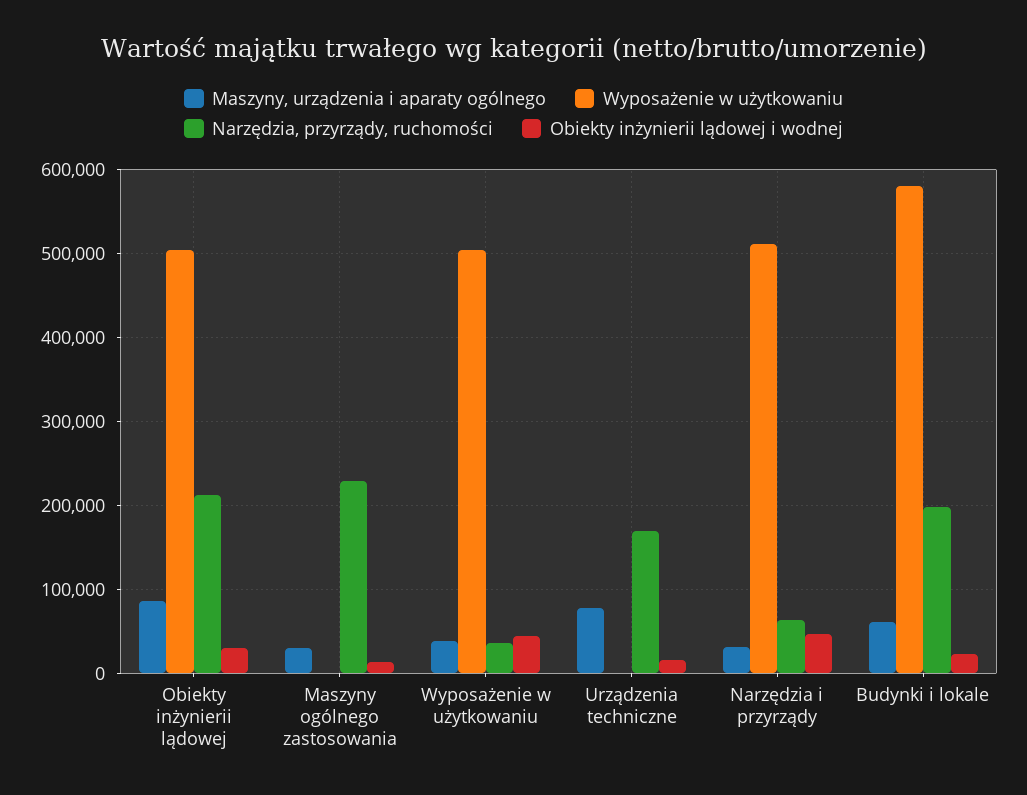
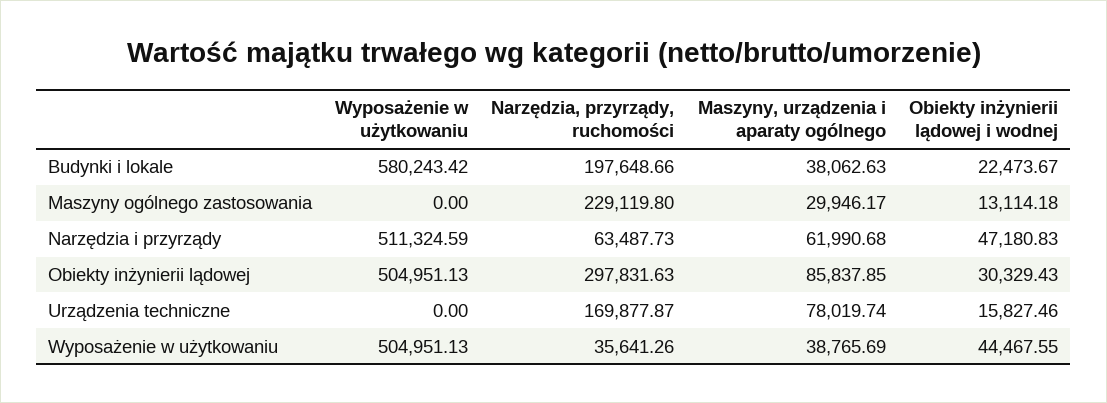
Narzędzia, przyrządy, ruchomości, Obiekty inżynierii lądowej: 210000 -> 297831.63
Maszyny, urządzenia i aparaty ogólnego, Narzędzia i przyrządy: 30000 -> 61990.68
Maszyny, urządzenia i aparaty ogólnego, Budynki i lokale: 60000 -> 38062.63

